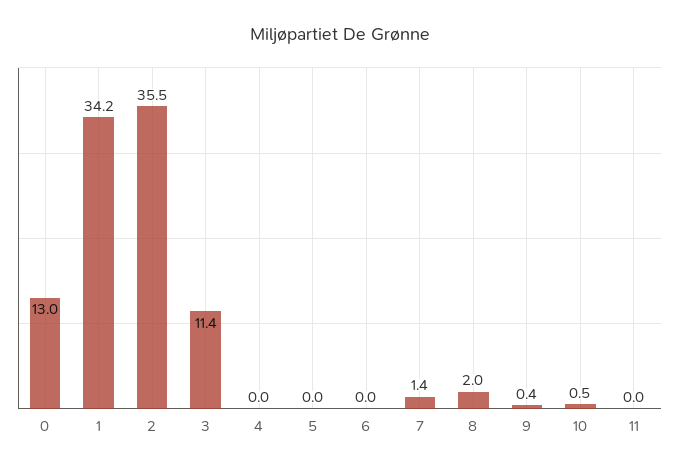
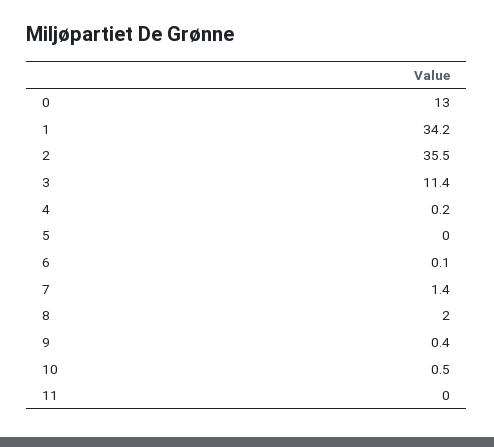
4: 0 -> 0.2
6: 0 -> 0.1

